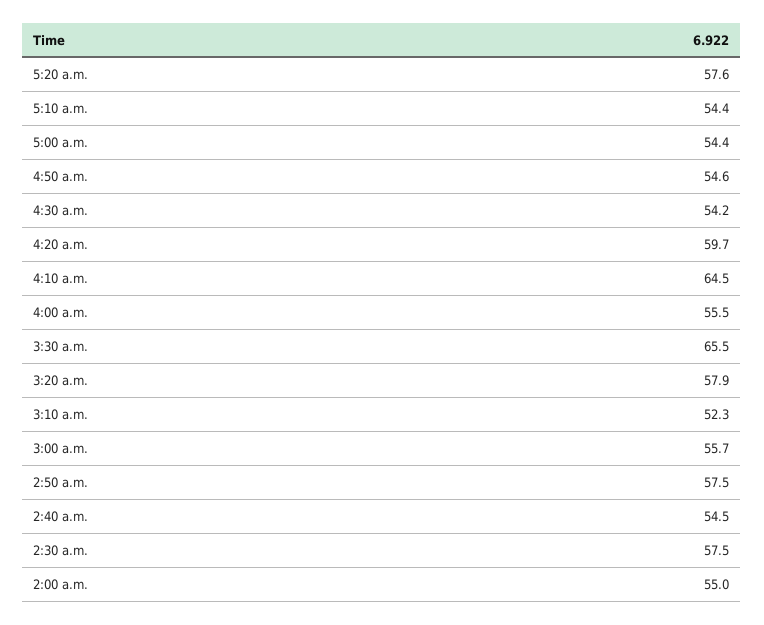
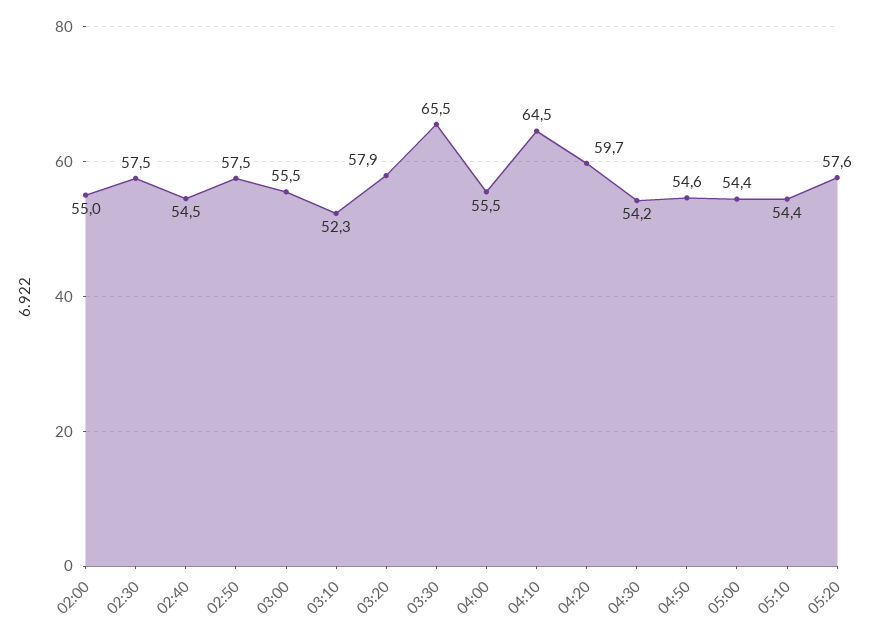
3:00 a.m.: 55.7 -> 55.5

